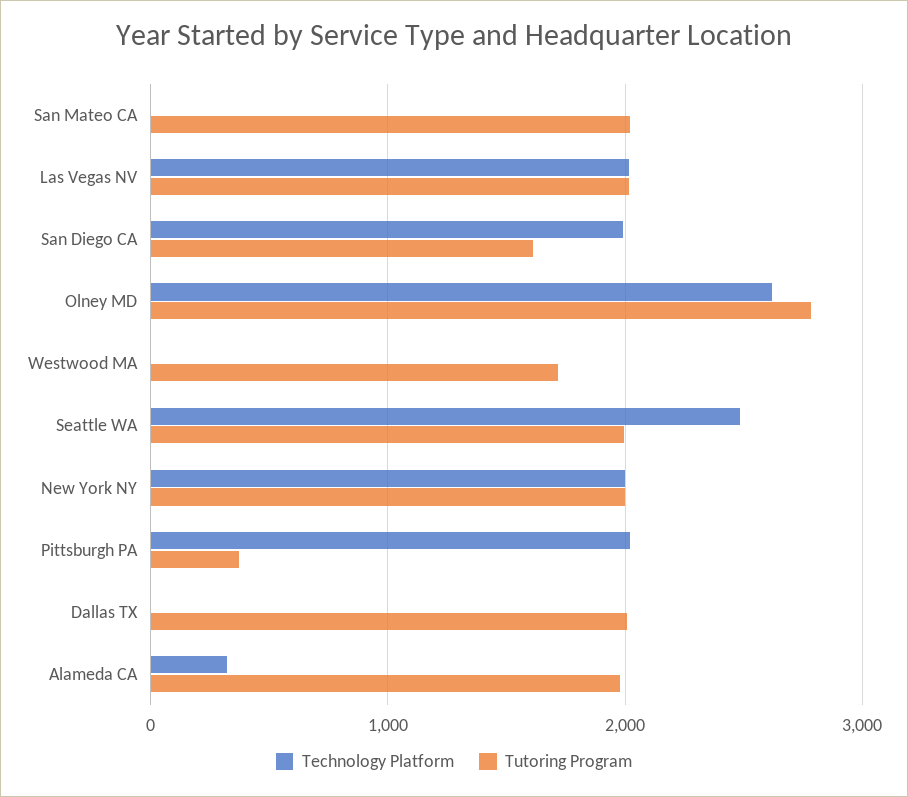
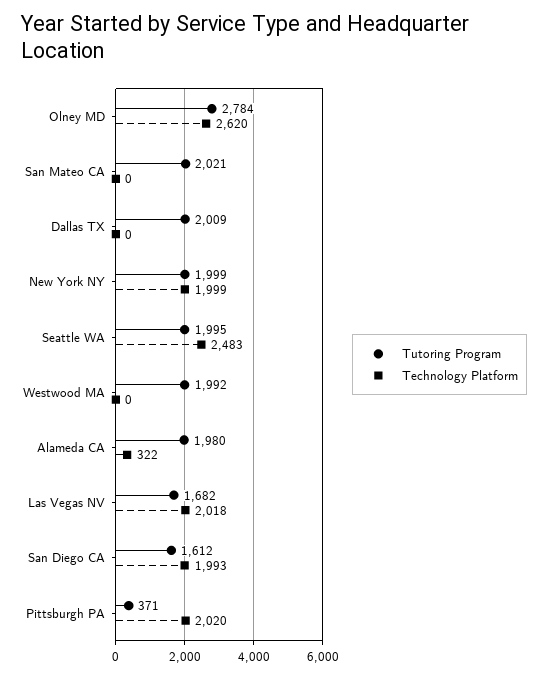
Tutoring Program, Las Vegas NV: 2000 -> 1682
Tutoring Program, Westwood MA: 1700 -> 1992

